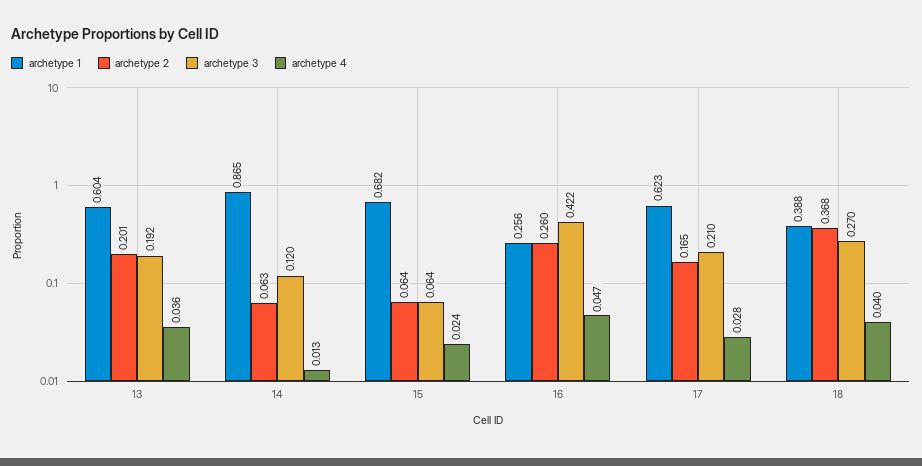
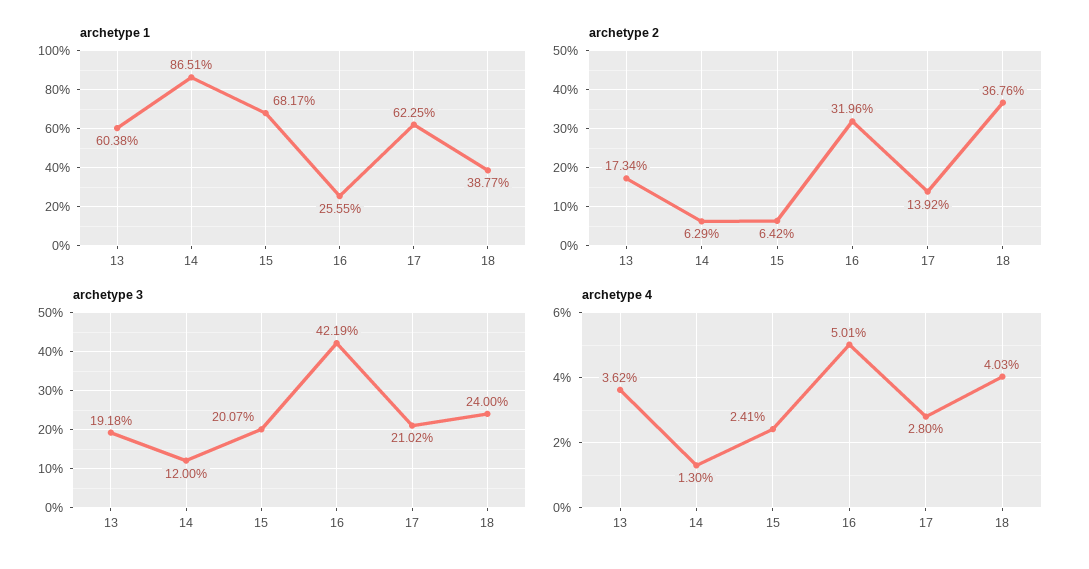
archetype 2, 13: 0.201 -> 0.1734
archetype 3, 15: 0.064 -> 0.2007
archetype 2, 16: 0.26 -> 0.3196
archetype 4, 16: 0.047 -> 0.0501
archetype 2, 17: 0.165 -> 0.1392
archetype 3, 18: 0.27 -> 0.24

